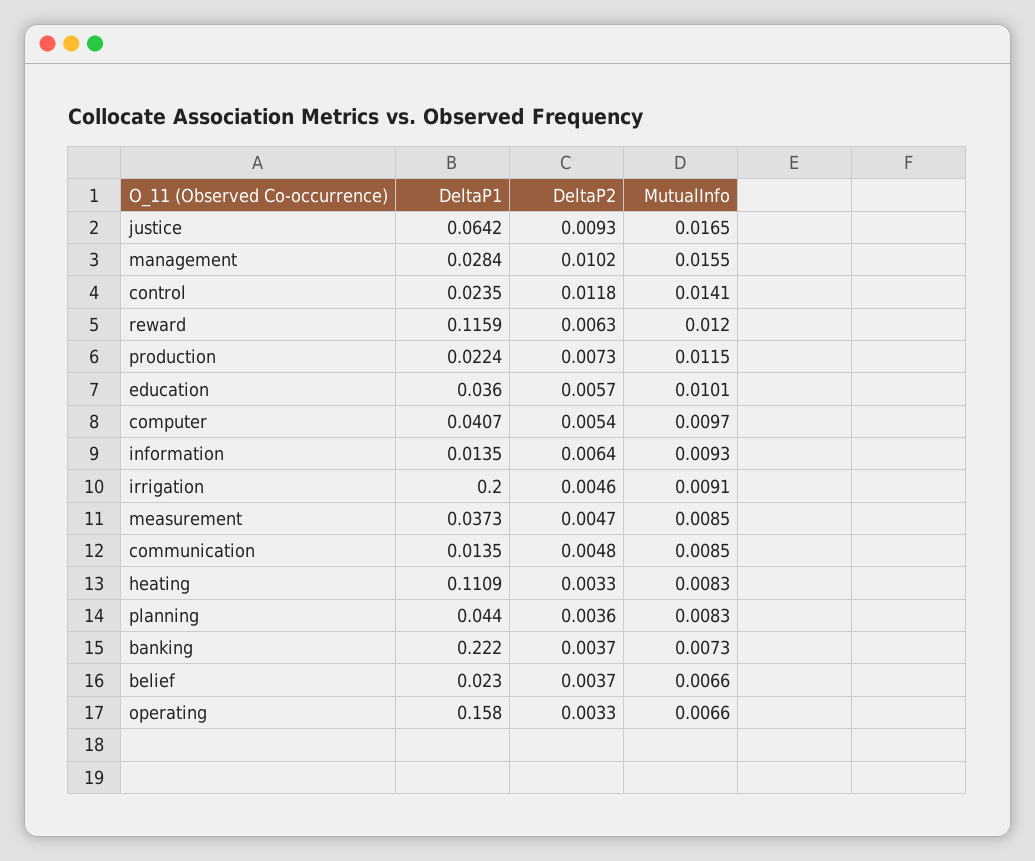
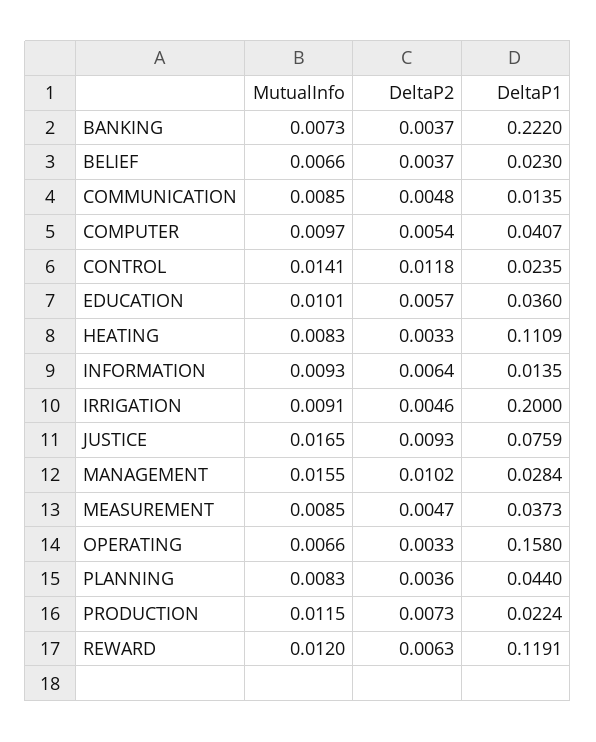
DeltaP1, justice: 0.0642 -> 0.0759
DeltaP1, reward: 0.1159 -> 0.1191

